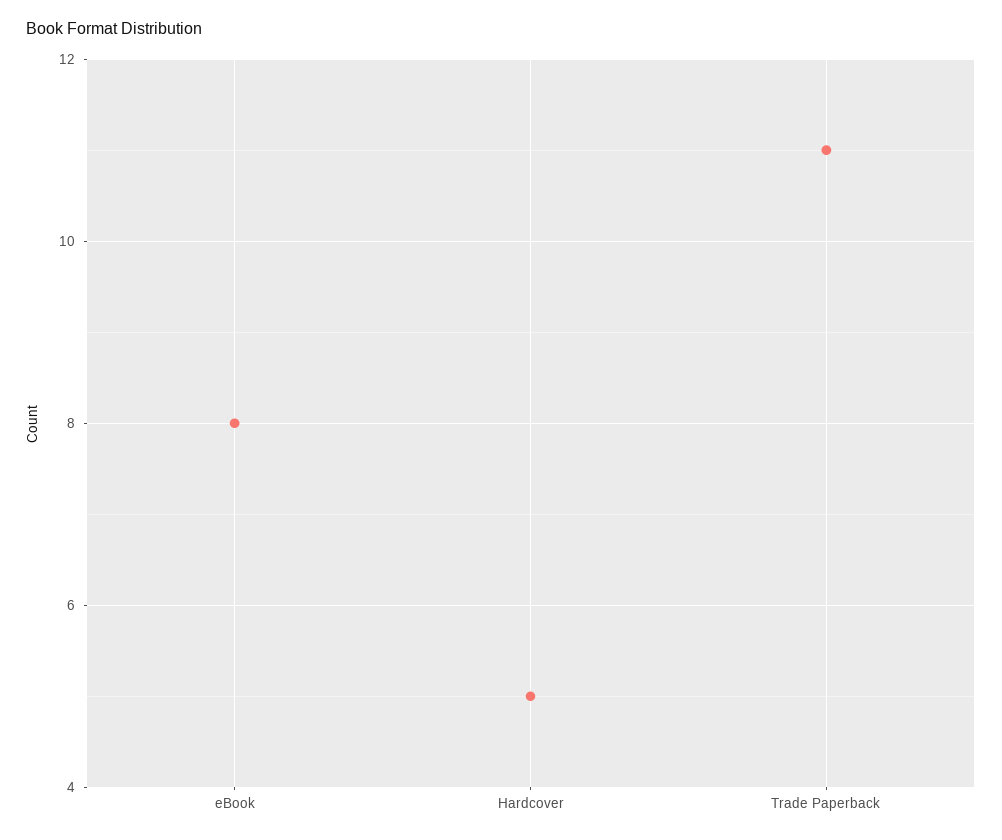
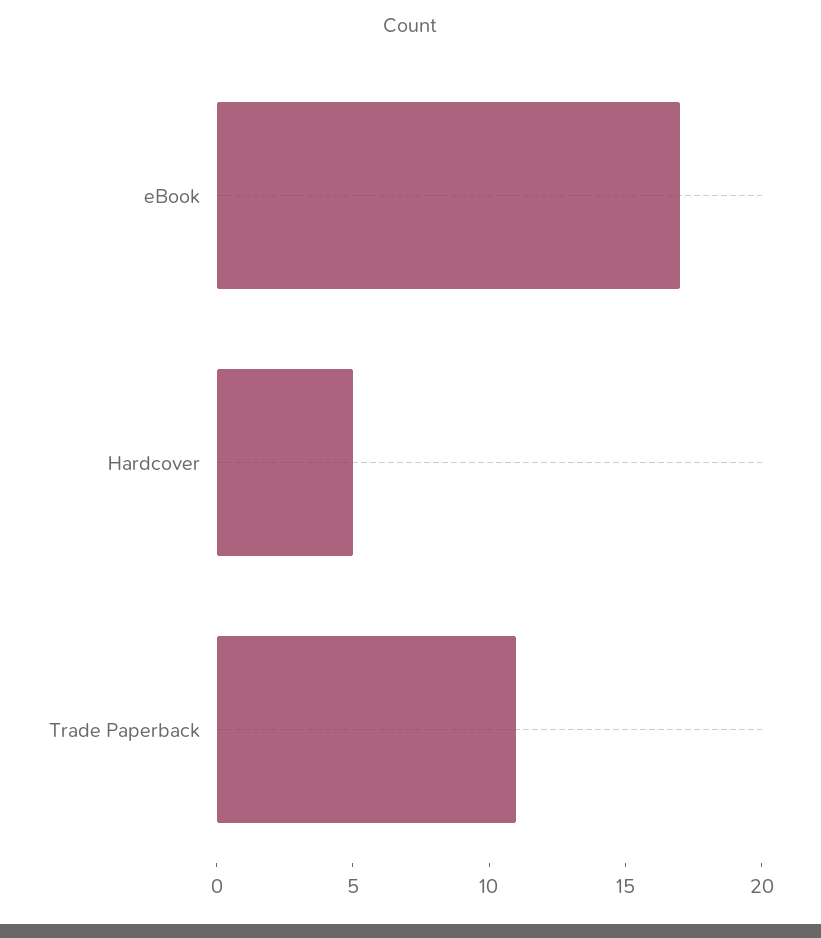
eBook: 8 -> 17

